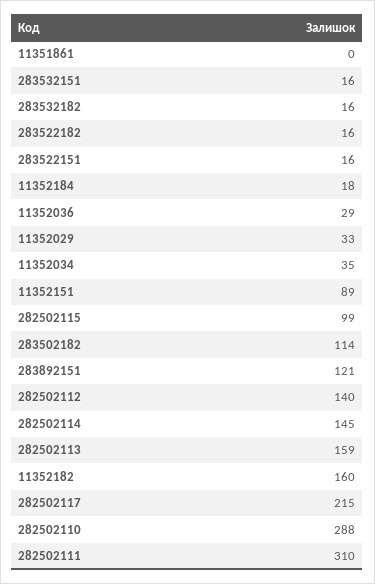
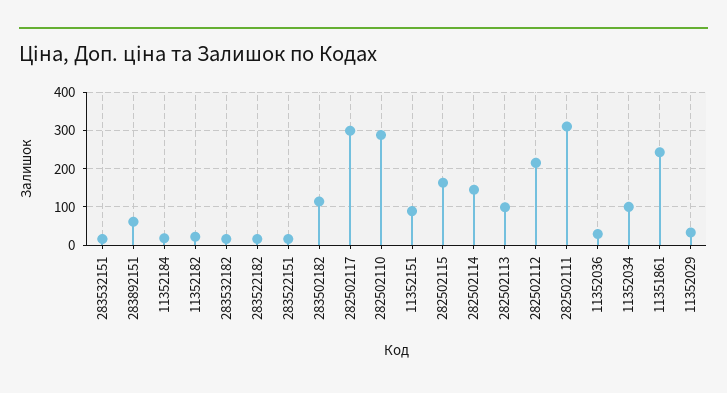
11351861: 0 -> 240
11352034: 35 -> 100
282502115: 99 -> 160
283892151: 121 -> 60
282502112: 140 -> 220
282502113: 159 -> 100
11352182: 160 -> 20
282502117: 215 -> 300

